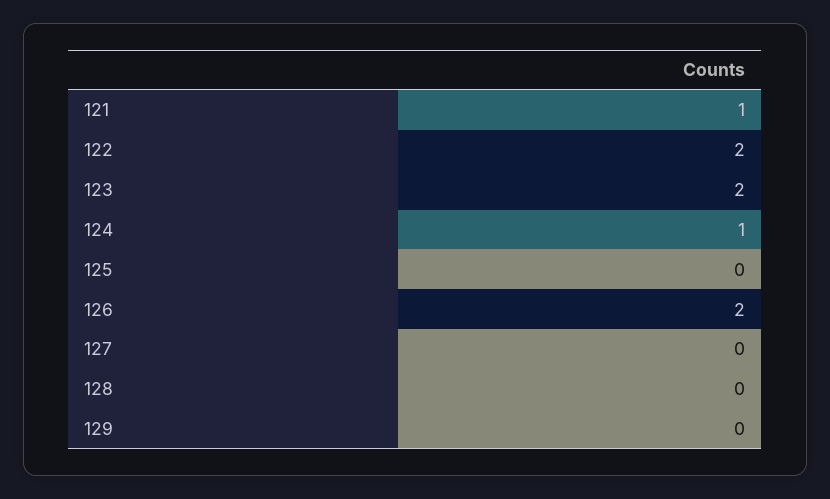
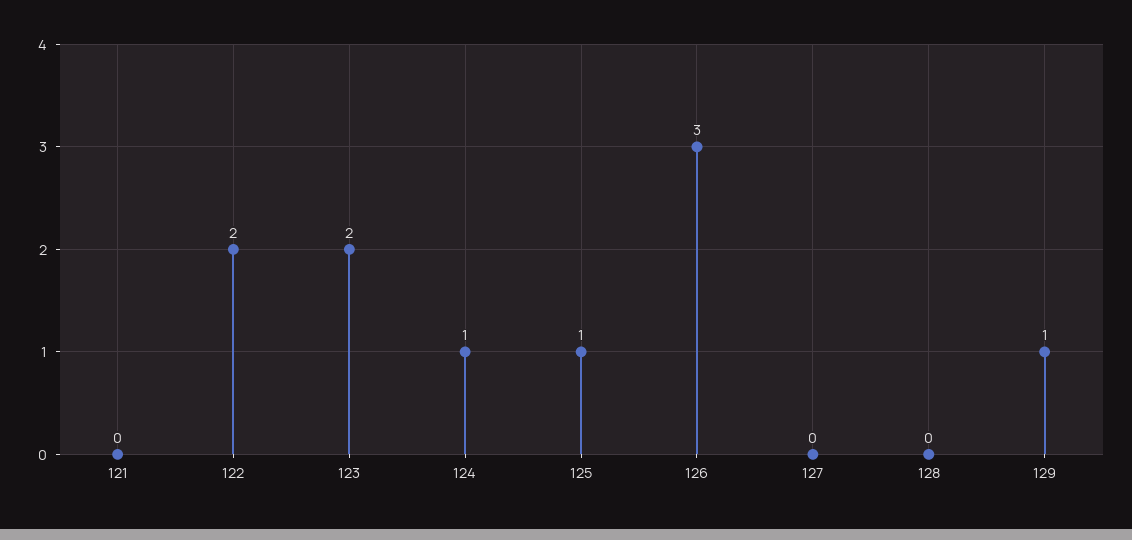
121: 1 -> 0
125: 0 -> 1
126: 2 -> 3
129: 0 -> 1

